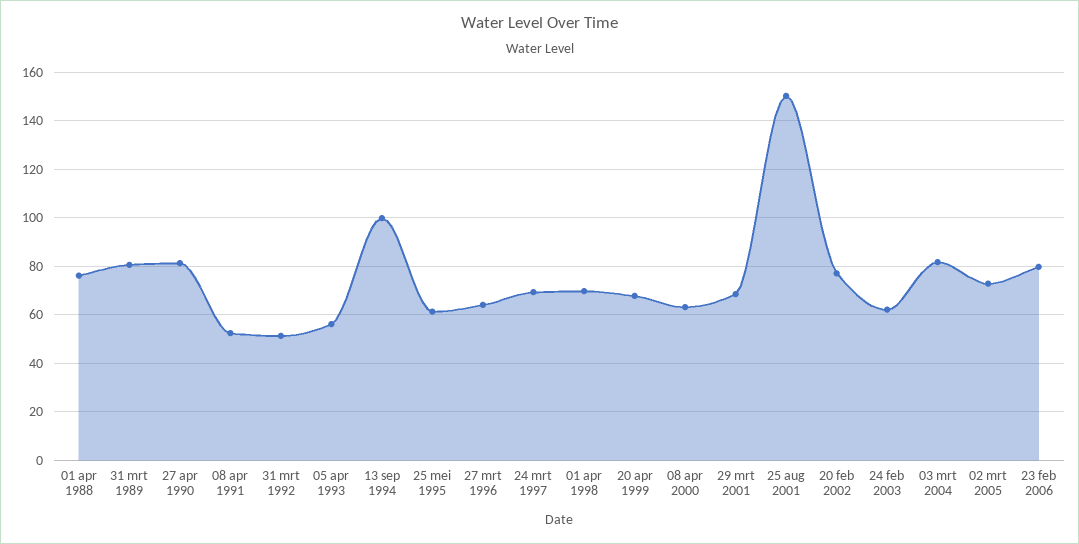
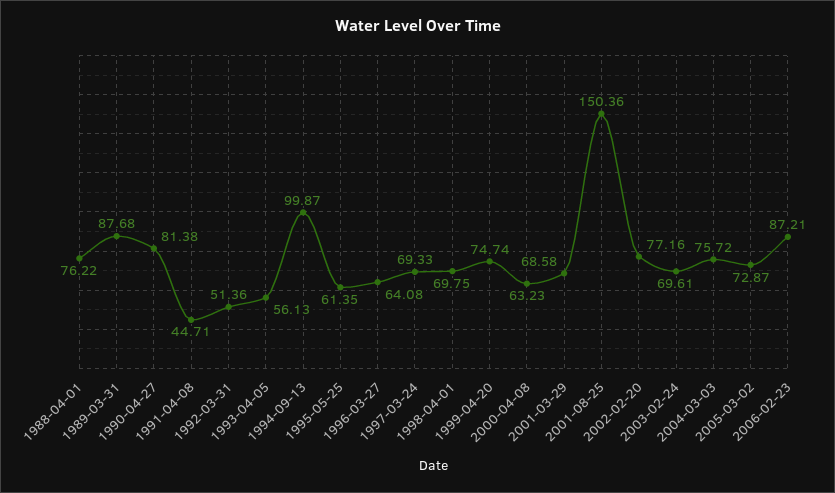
31 mrt 1989: 80 -> 87.68
08 apr 1991: 52.5 -> 44.71
20 apr 1999: 67.5 -> 74.74
24 feb 2003: 62.5 -> 69.61
03 mrt 2004: 82.5 -> 75.72
23 feb 2006: 80 -> 87.21

